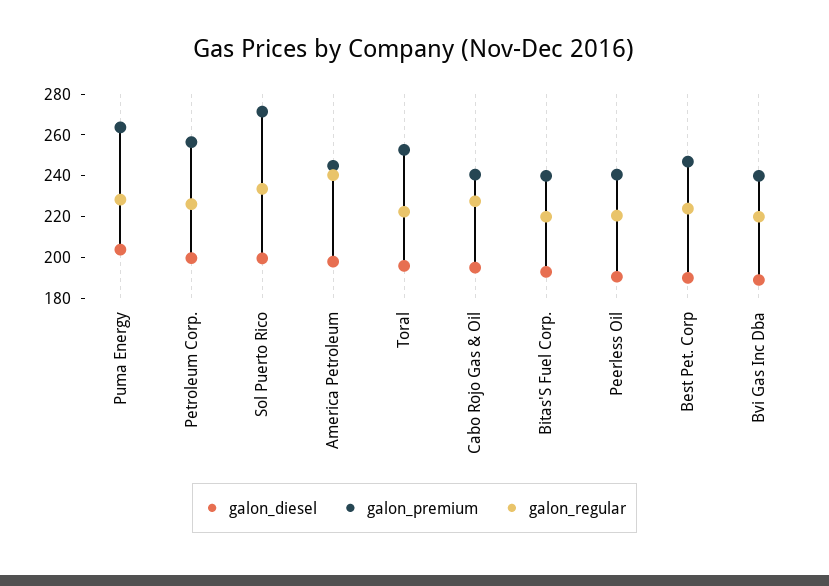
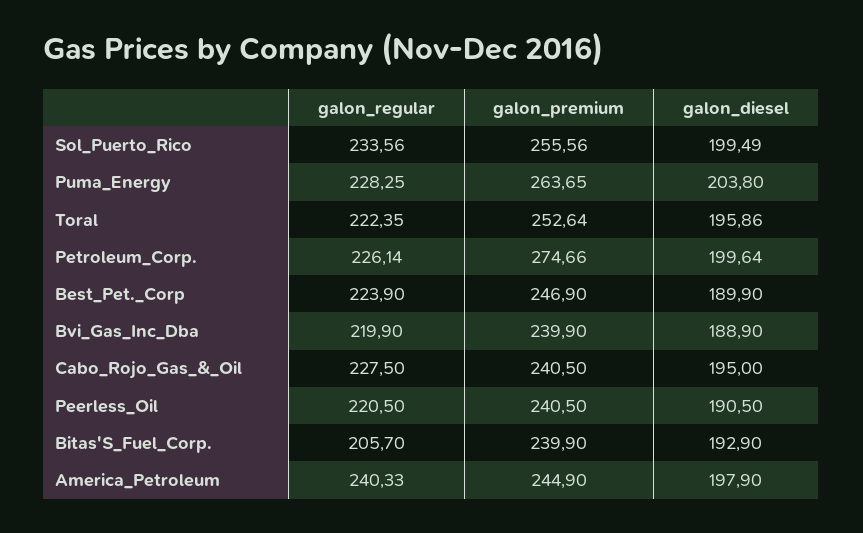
galon_premium, Petroleum Corp.: 255 -> 274.66
galon_premium, Sol Puerto Rico: 270 -> 255.56
galon_regular, Bitas'S Fuel Corp.: 220 -> 205.7

